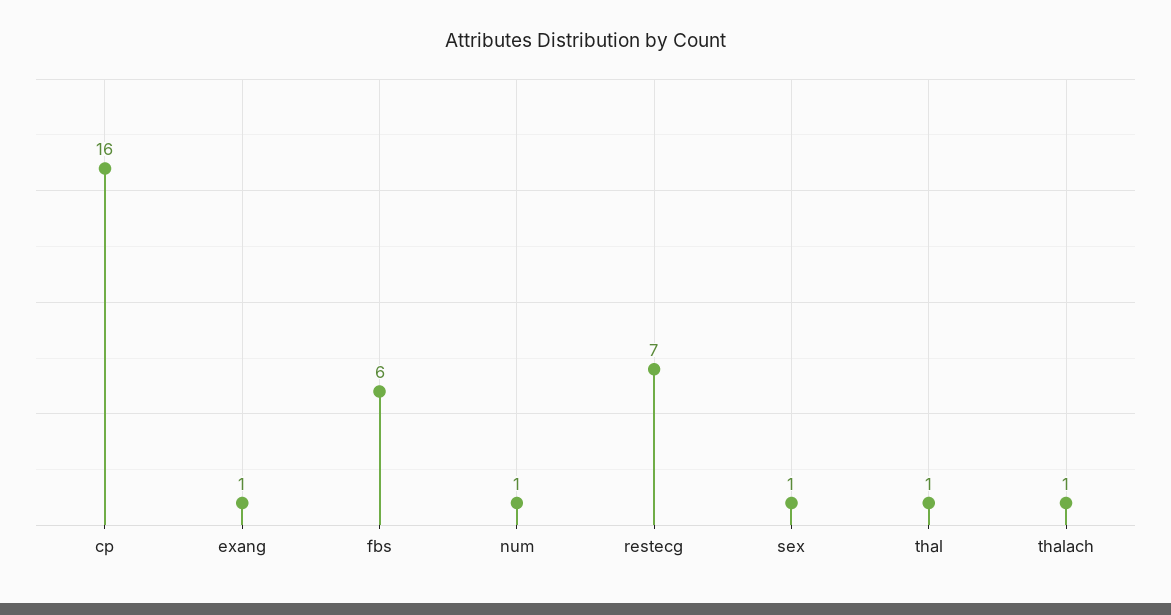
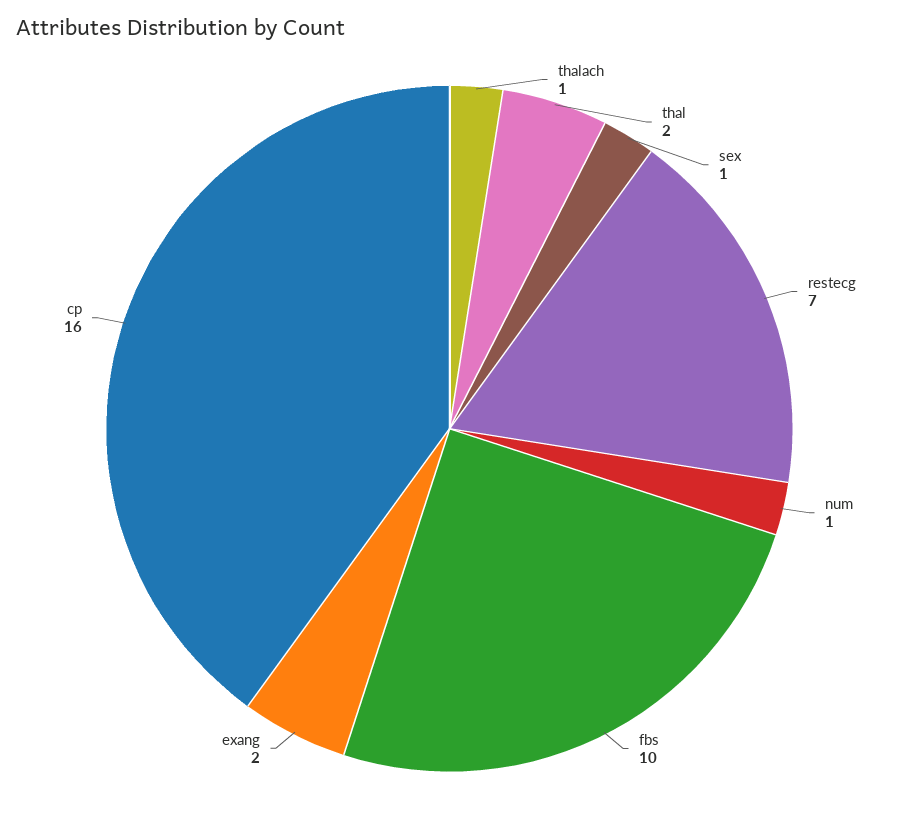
exang: 1 -> 2
fbs: 6 -> 10
thal: 1 -> 2

